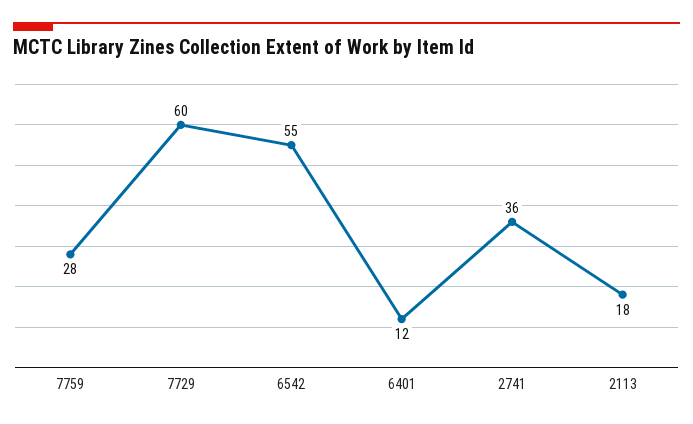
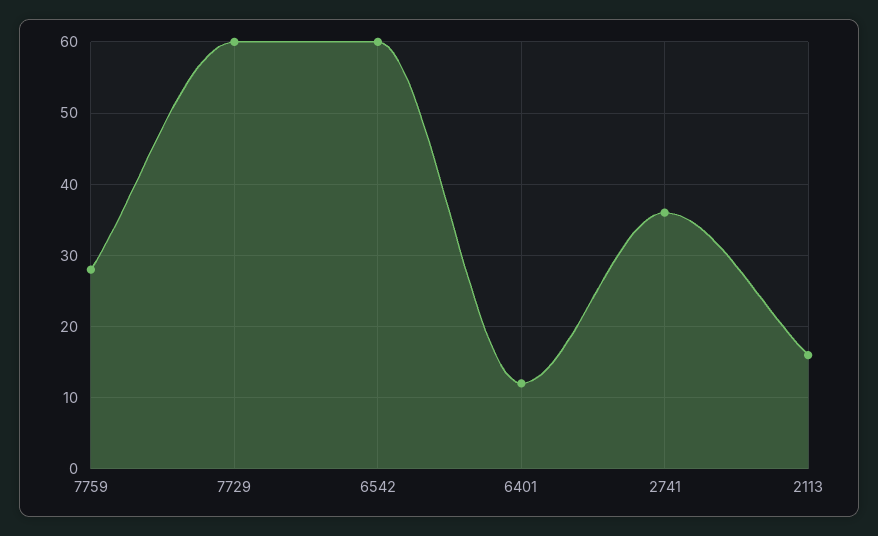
6542: 55 -> 60
2113: 18 -> 16

